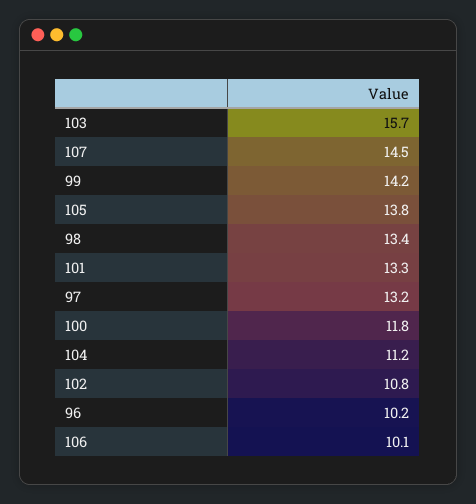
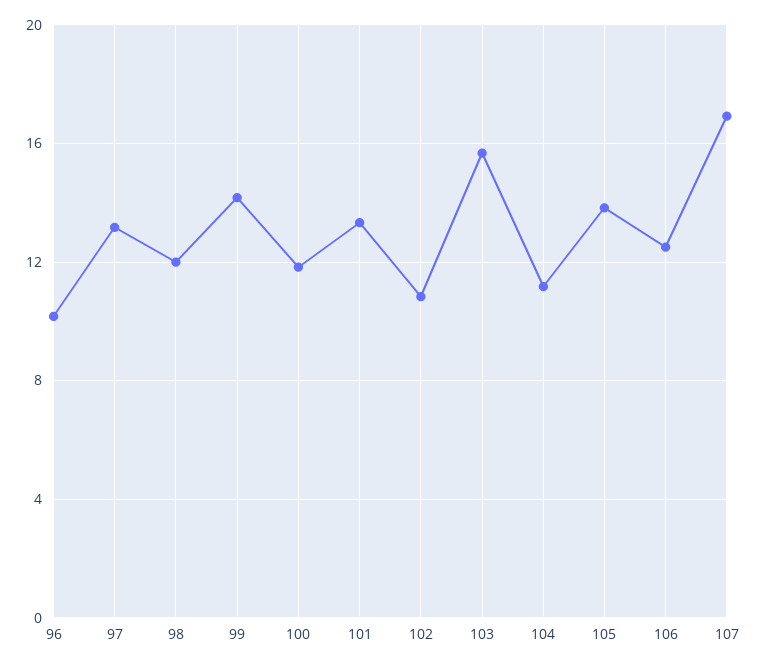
107: 14.5 -> 17
98: 13.4 -> 12
106: 10.1 -> 12.5

